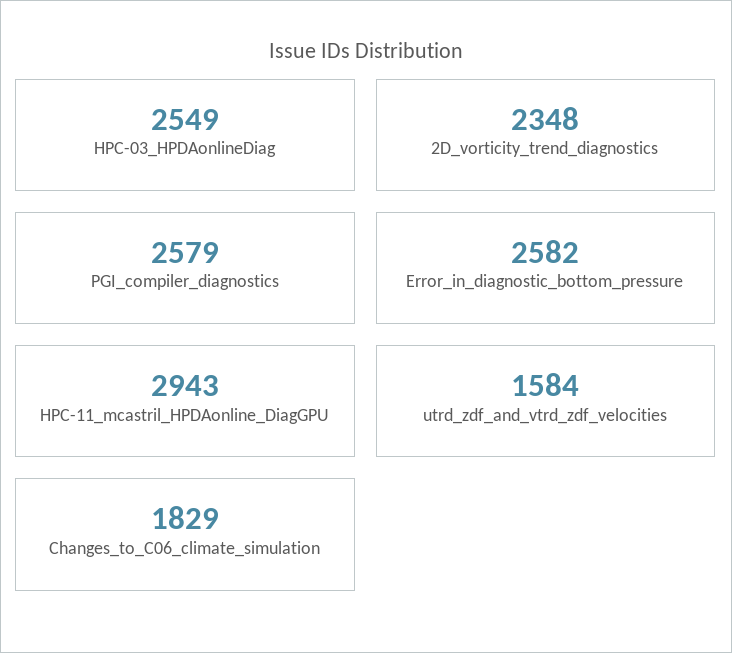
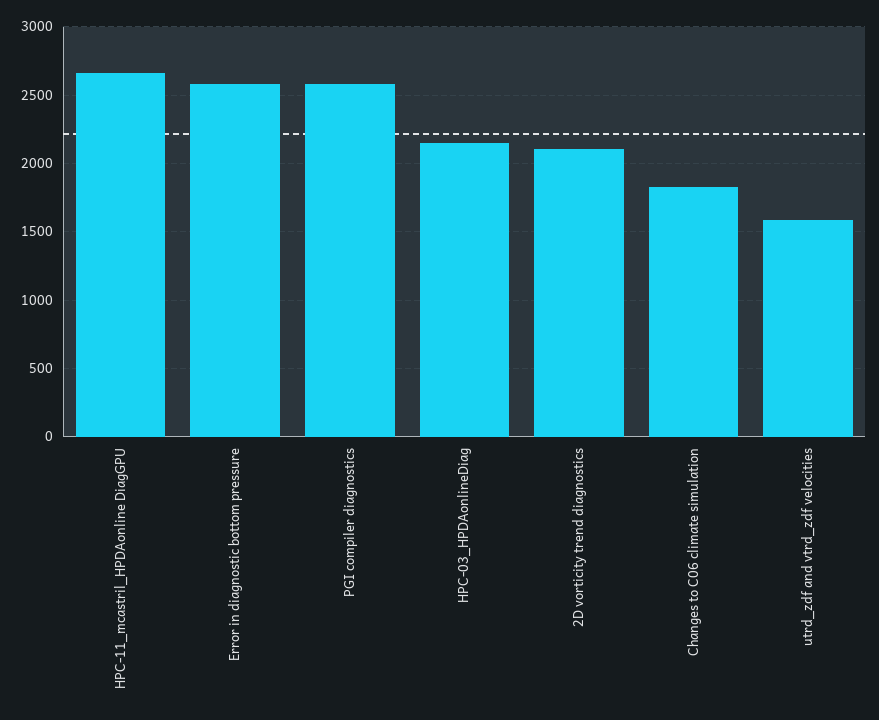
HPC-03_HPDAonlineDiag: 2549 -> 2150
2D_vorticity_trend_diagnostics: 2348 -> 2100
HPC-11_mcastril_HPDAonline_DiagGPU: 2943 -> 2650

